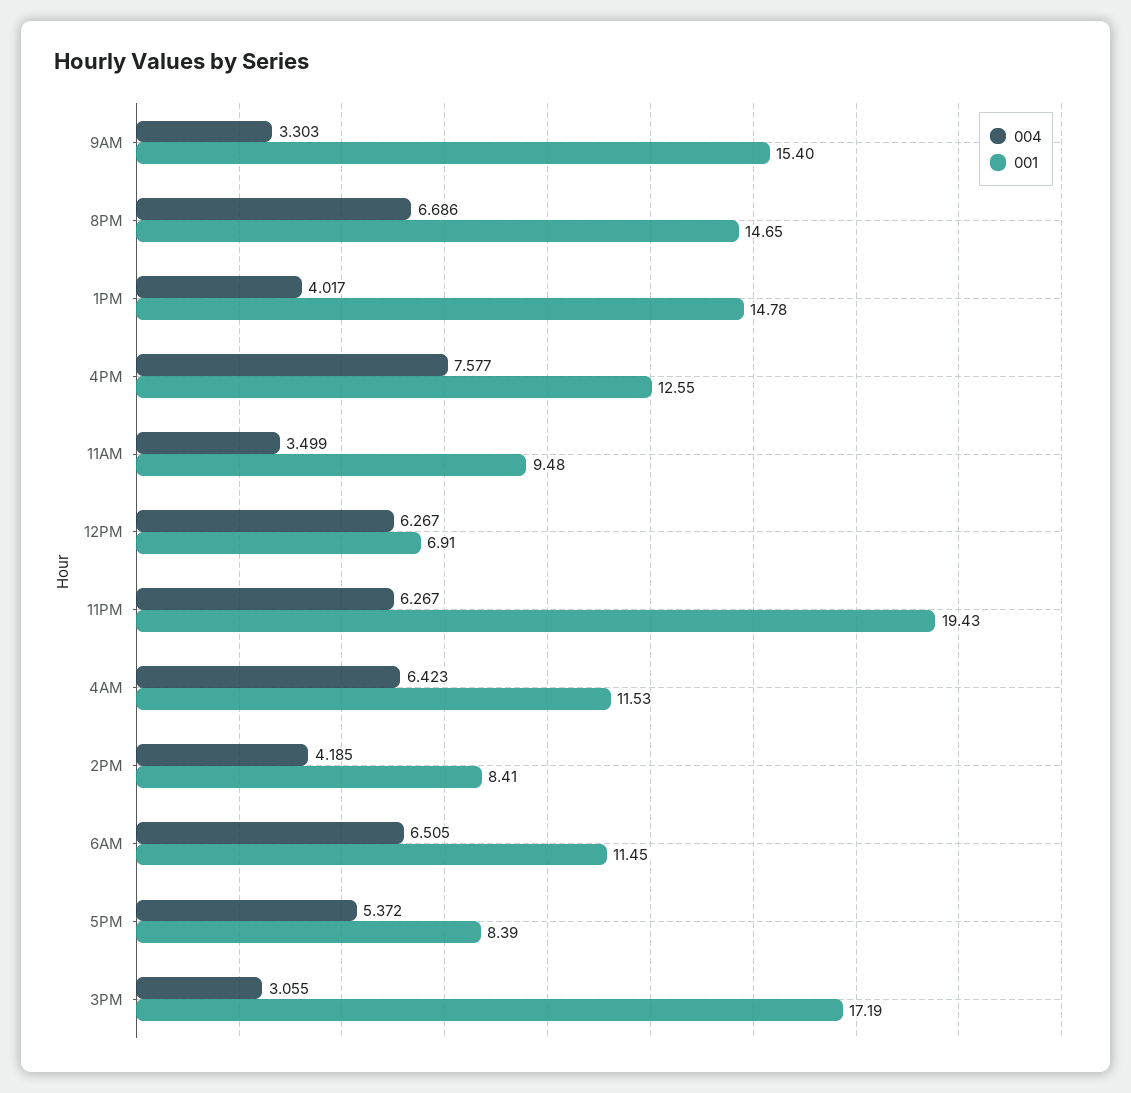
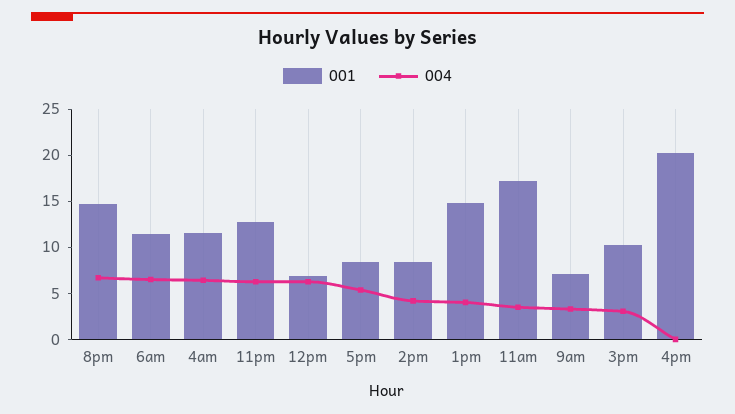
001, 9AM: 15.4 -> 7
004, 4PM: 7.577 -> 0
001, 4PM: 12.55 -> 20
001, 11AM: 9.48 -> 17
001, 11PM: 19.43 -> 13
001, 3PM: 17.19 -> 10

